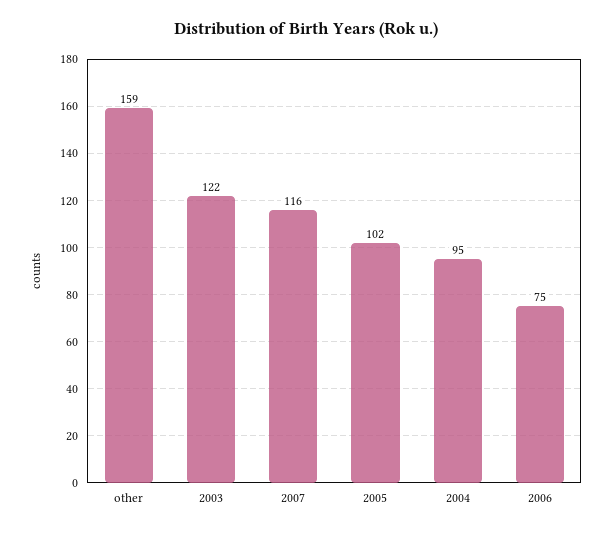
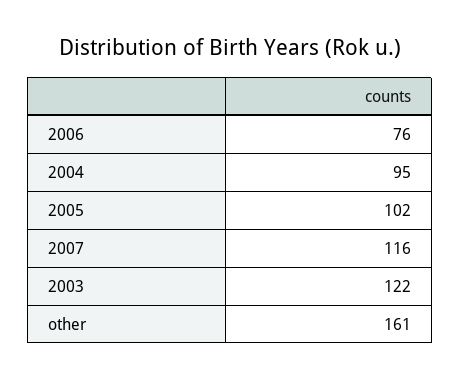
other: 159 -> 161
2006: 75 -> 76

